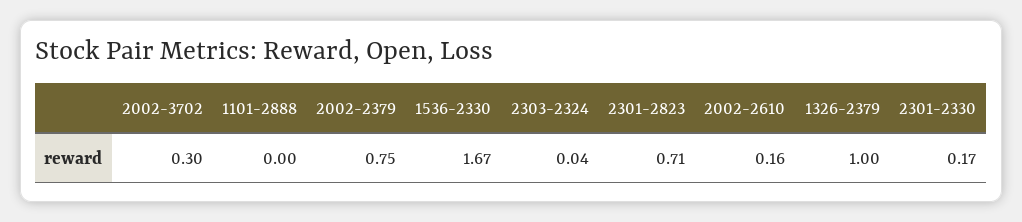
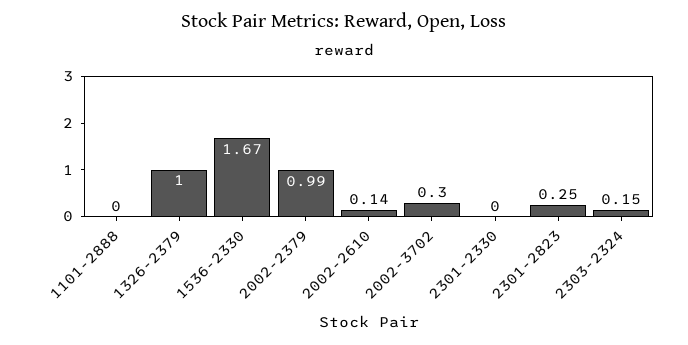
2002-2379: 0.75 -> 0.99
2303-2324: 0.04 -> 0.15
2301-2823: 0.71 -> 0.25
2002-2610: 0.16 -> 0.14
2301-2330: 0.17 -> 0

